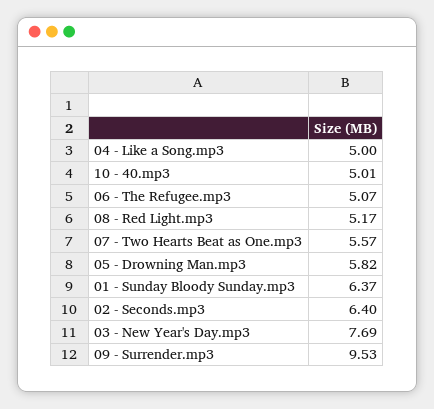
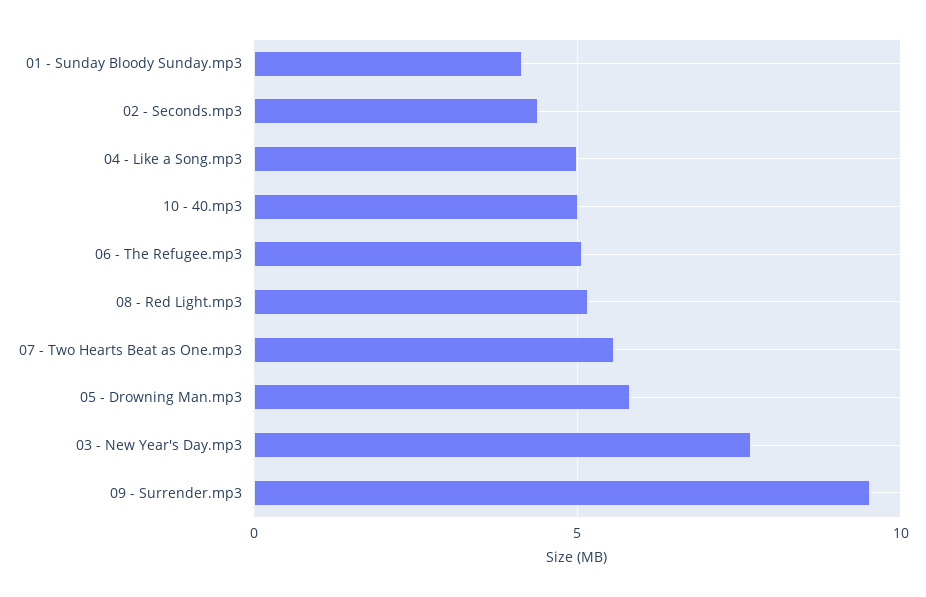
01 - Sunday Bloody Sunday.mp3: 6.37 -> 4
02 - Seconds.mp3: 6.4 -> 4.5

